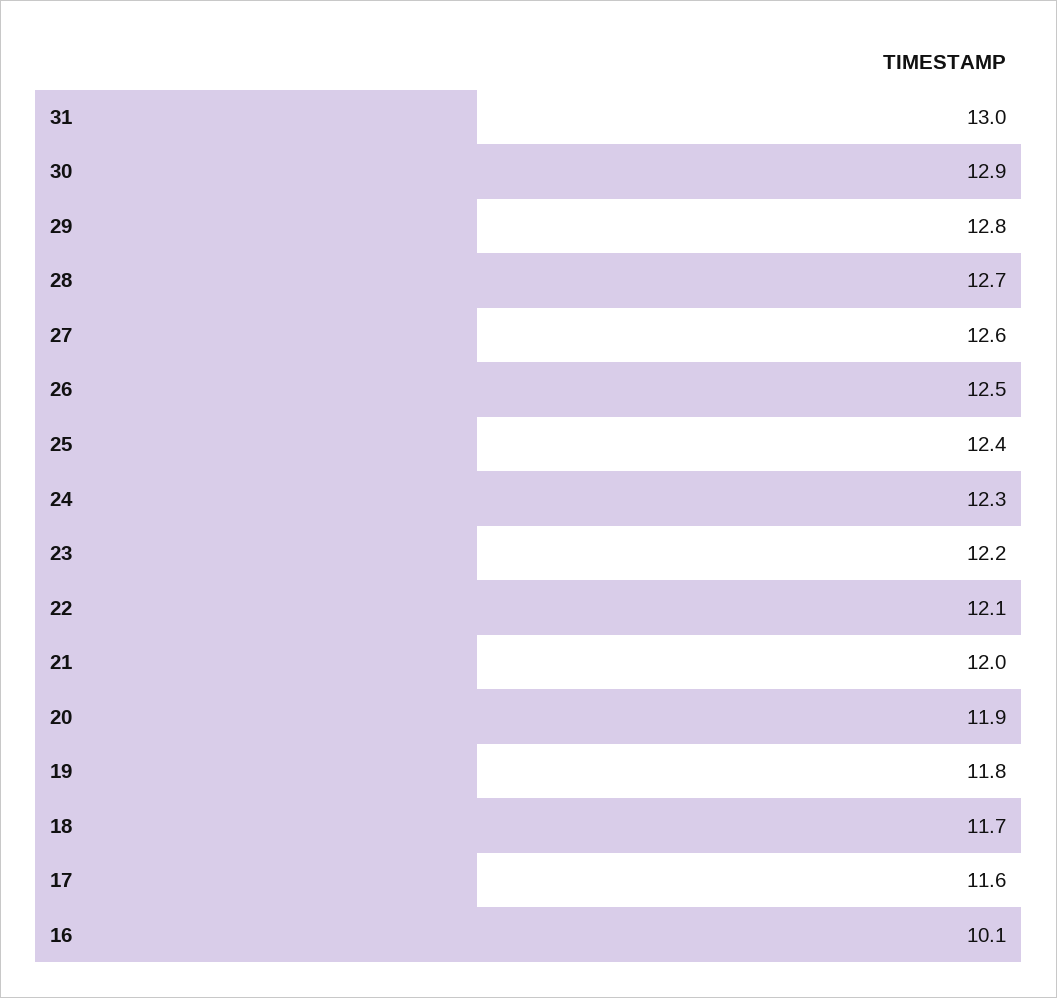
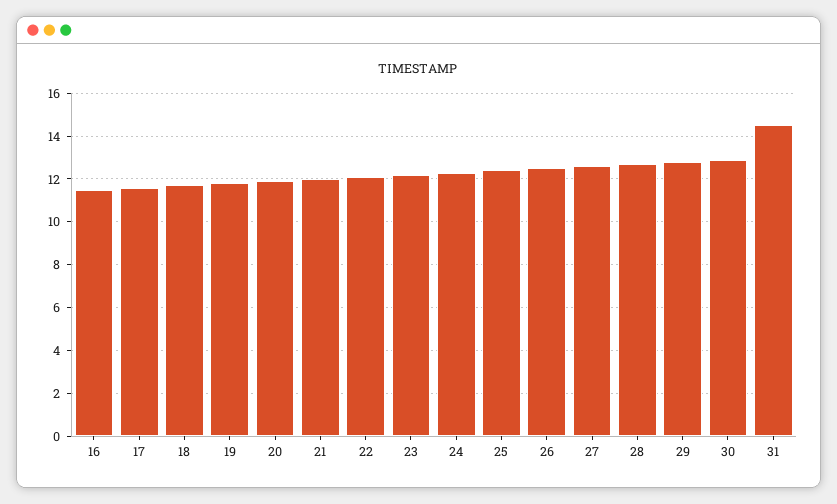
31: 13 -> 14.5
16: 10.1 -> 11.5

